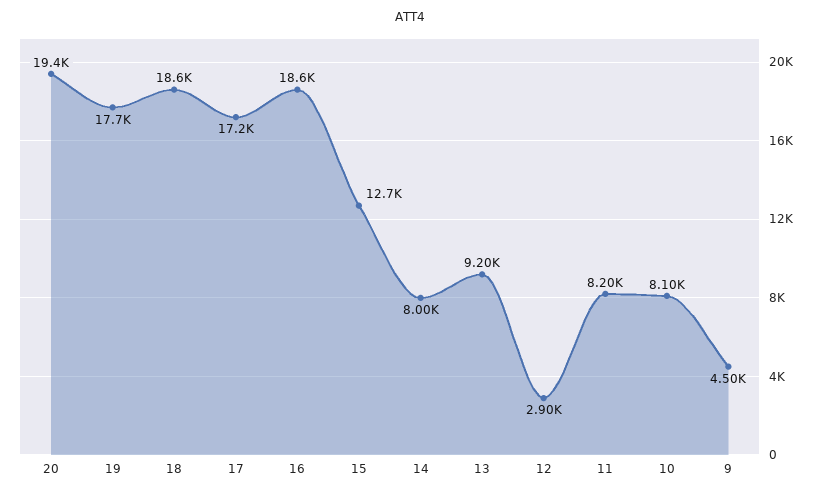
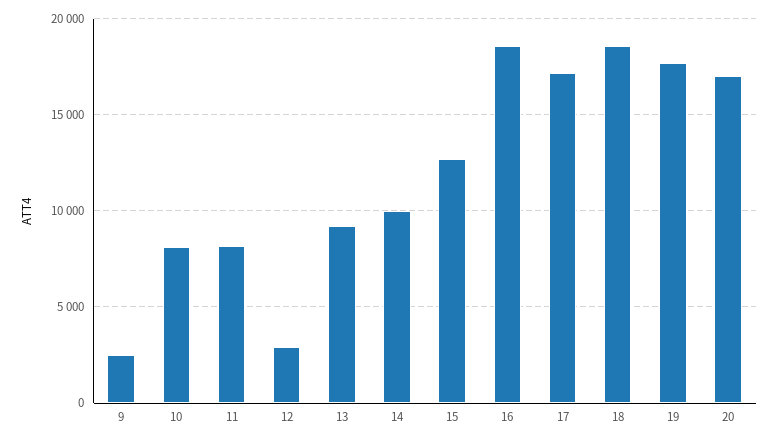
20: 19400 -> 17000
14: 8000 -> 10000
9: 4500 -> 2500

